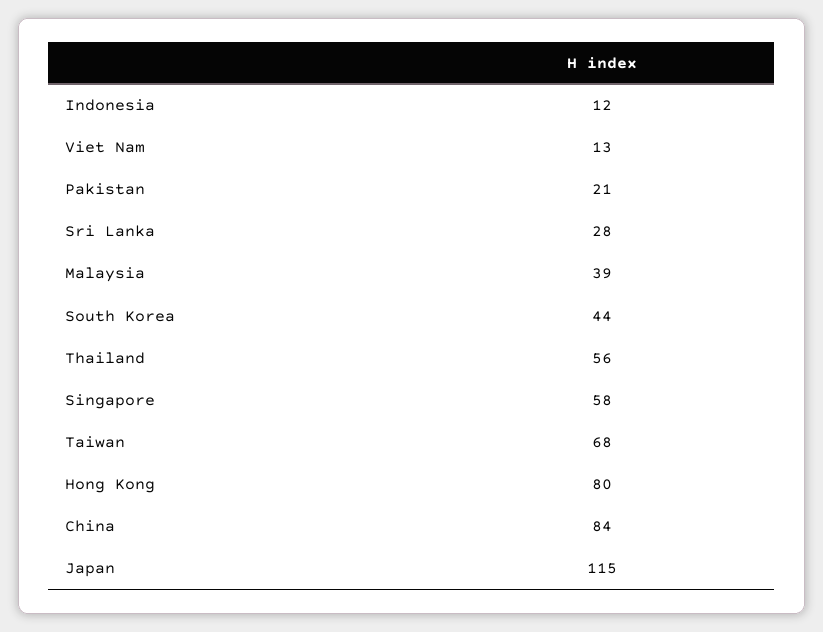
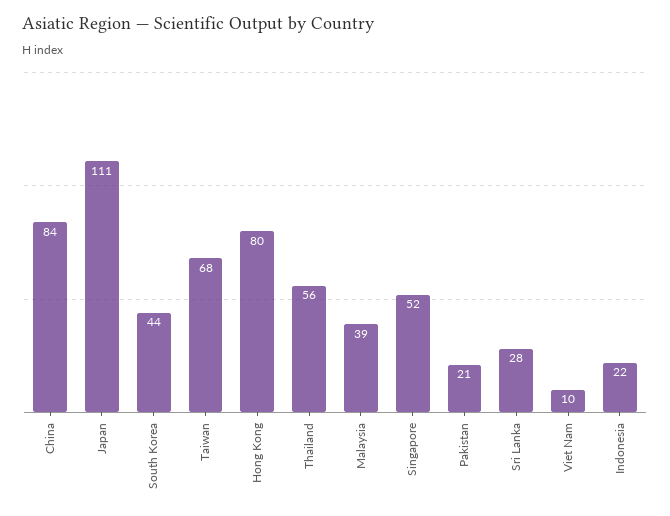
Indonesia: 12 -> 22
Viet Nam: 13 -> 10
Singapore: 58 -> 52
Japan: 115 -> 111

